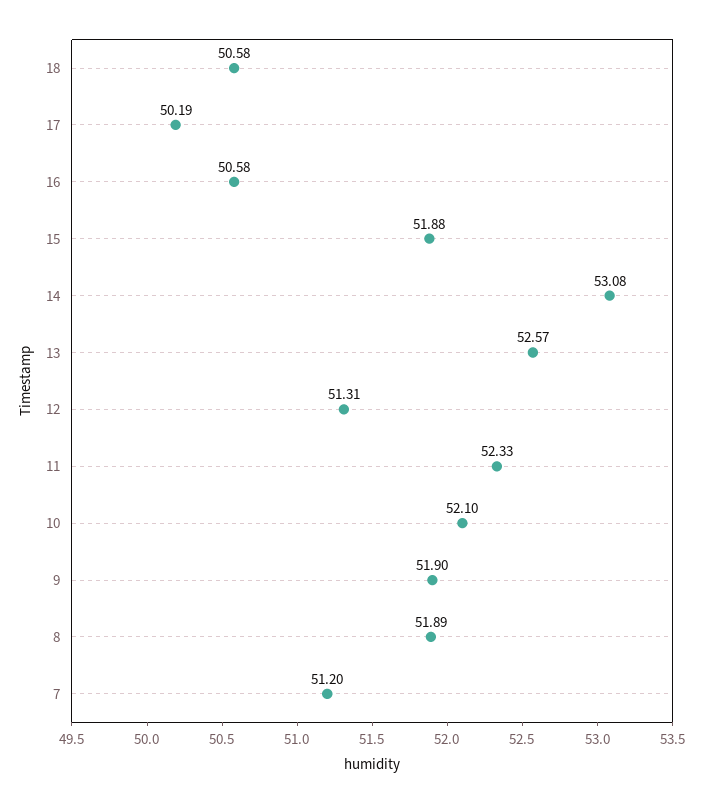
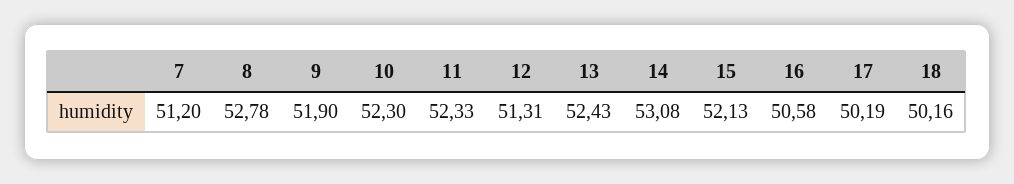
18: 50.58 -> 50.16
15: 51.88 -> 52.13
13: 52.57 -> 52.43
10: 52.1 -> 52.3
8: 51.89 -> 52.78

